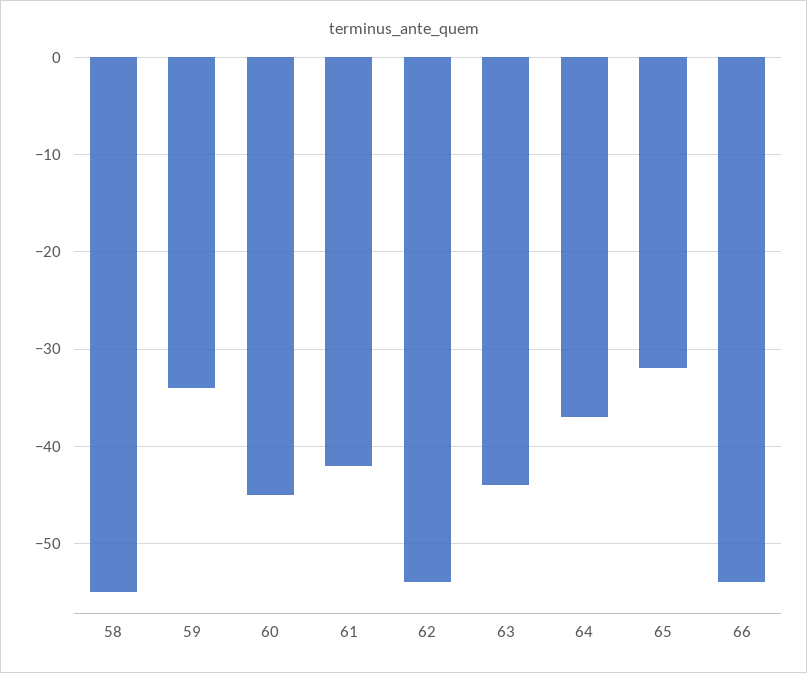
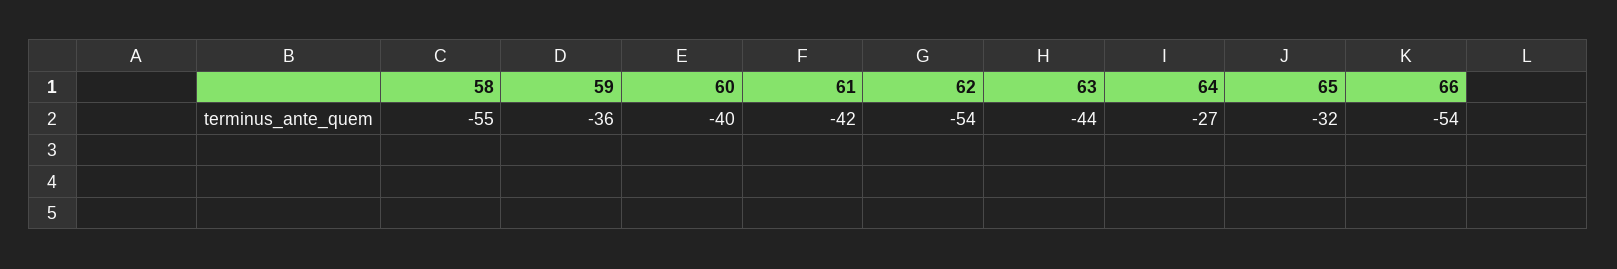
59: -34 -> -36
60: -45 -> -40
64: -37 -> -27

